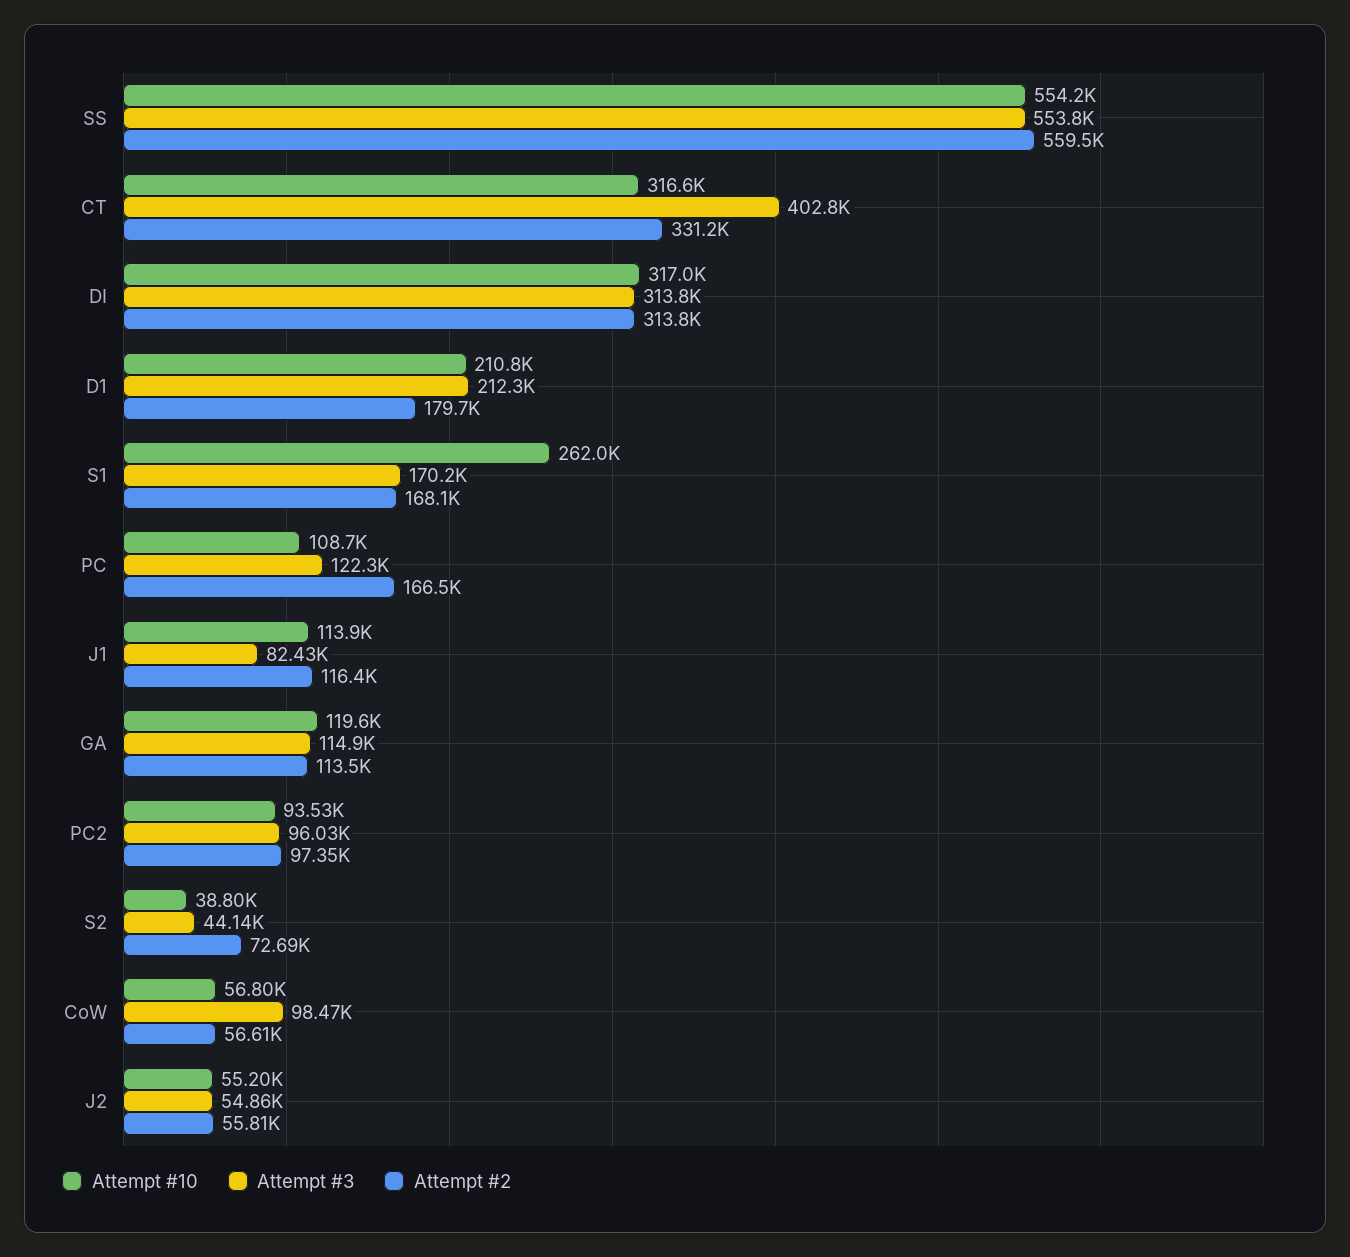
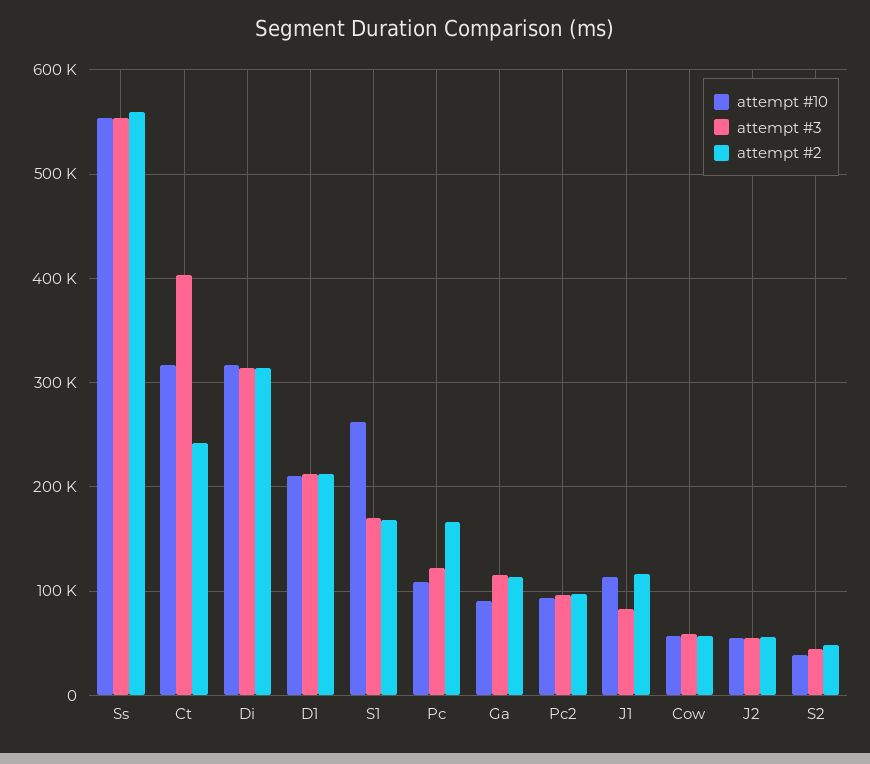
Attempt #2, CT: 331200 -> 240000
Attempt #2, D1: 179700 -> 210000
Attempt #10, GA: 119600 -> 90000
Attempt #2, S2: 72690 -> 50000
Attempt #3, CoW: 98470 -> 60000

